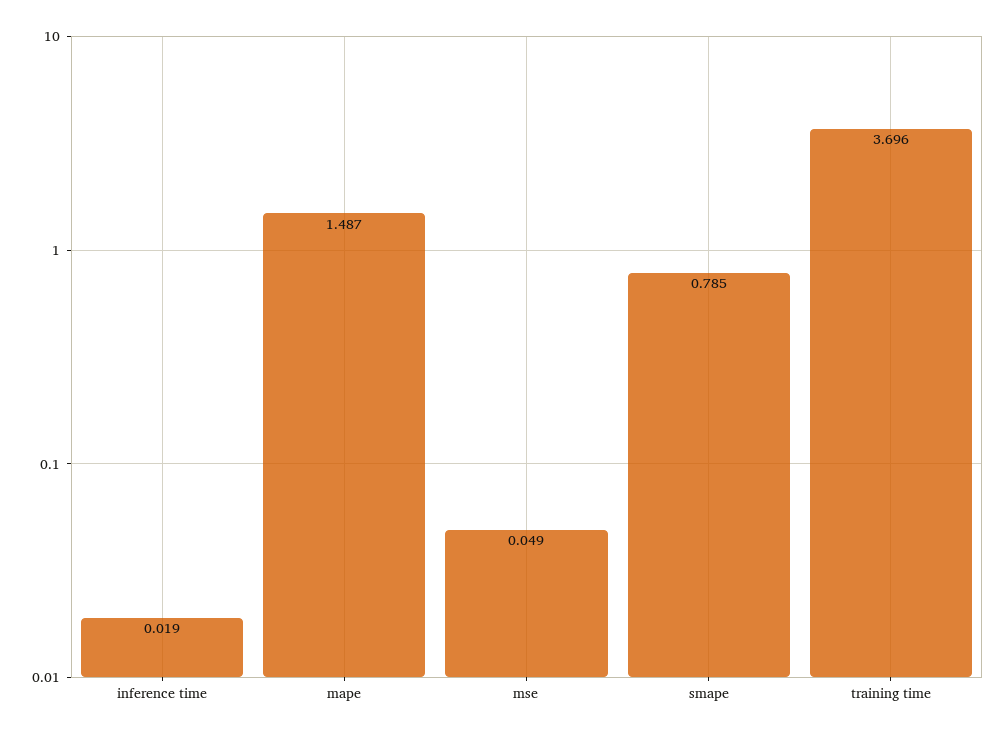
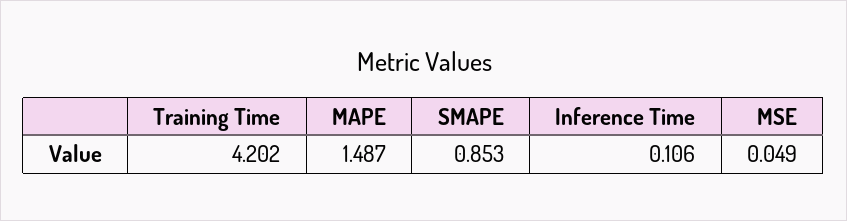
inference time: 0.019 -> 0.106
smape: 0.785 -> 0.853
training time: 3.696 -> 4.202

